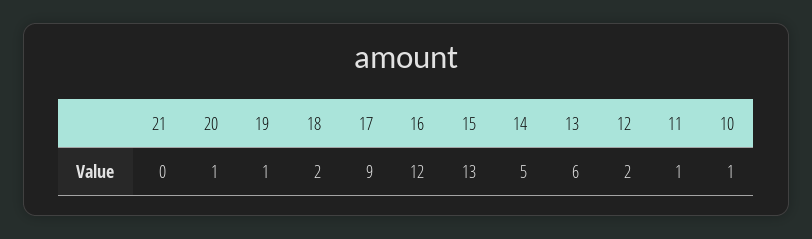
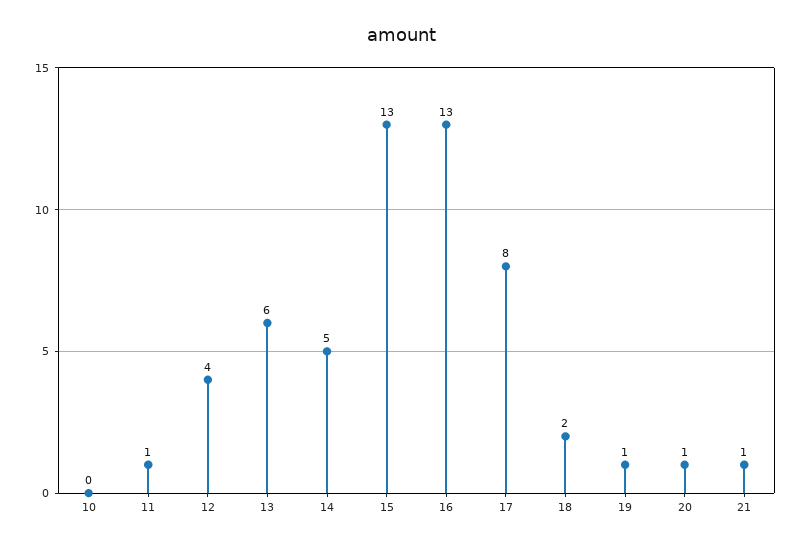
21: 0 -> 1
17: 9 -> 8
16: 12 -> 13
12: 2 -> 4
10: 1 -> 0

